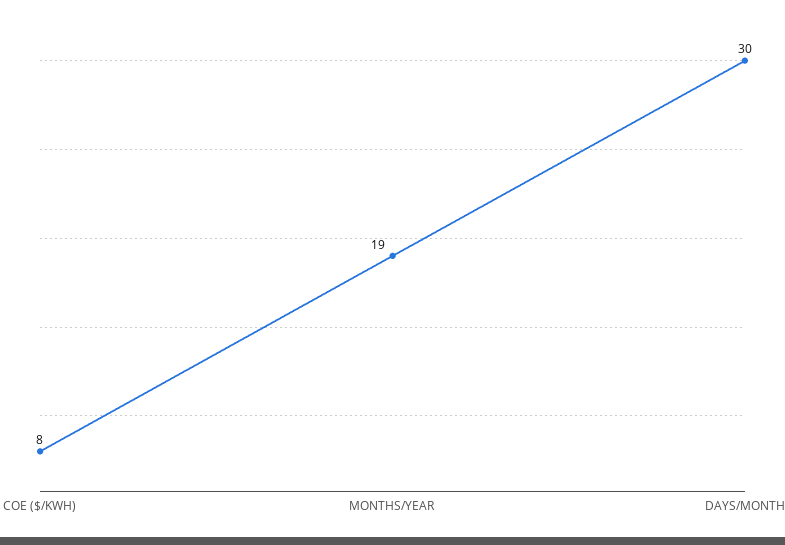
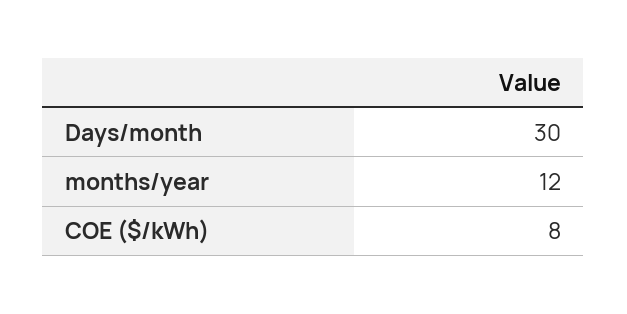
MONTHS/YEAR: 19 -> 12

